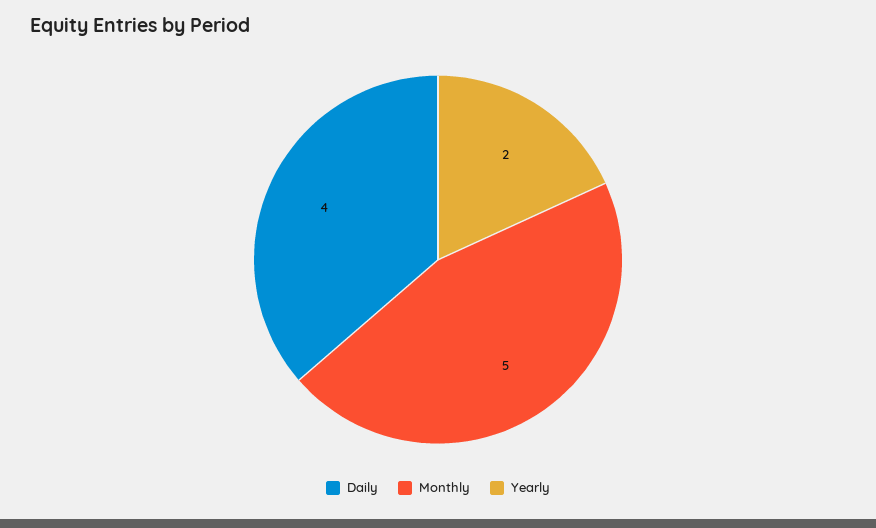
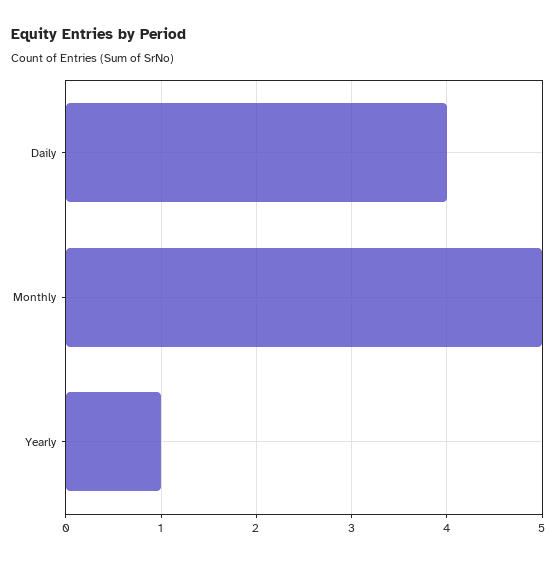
Yearly: 2 -> 1

